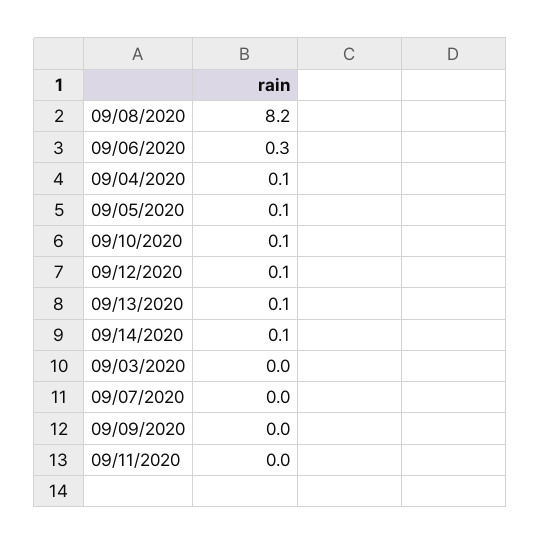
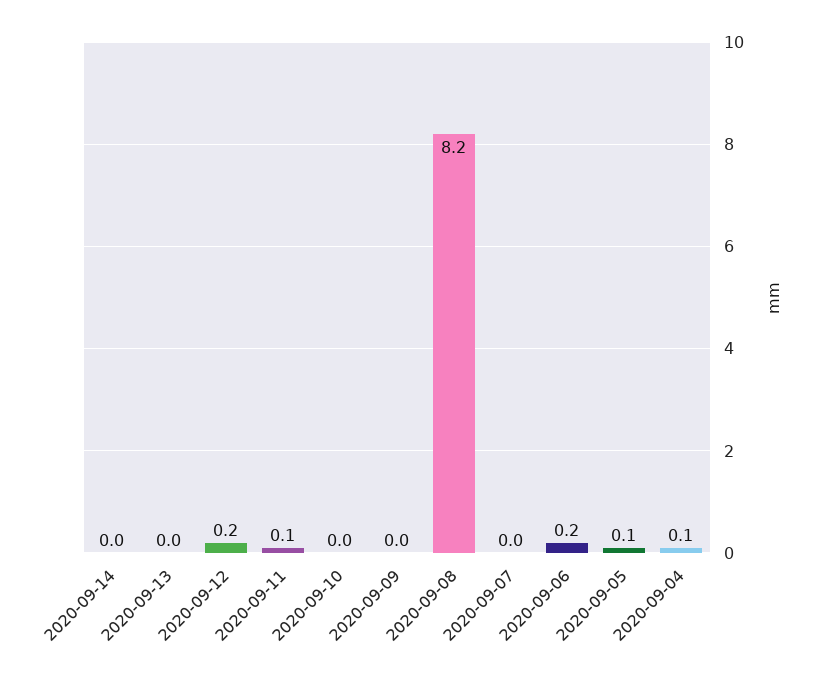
09/06/2020: 0.3 -> 0.2
09/10/2020: 0.1 -> 0
09/12/2020: 0.1 -> 0.2
09/13/2020: 0.1 -> 0
09/14/2020: 0.1 -> 0
09/03/2020: 0 -> none
09/11/2020: 0 -> 0.1

